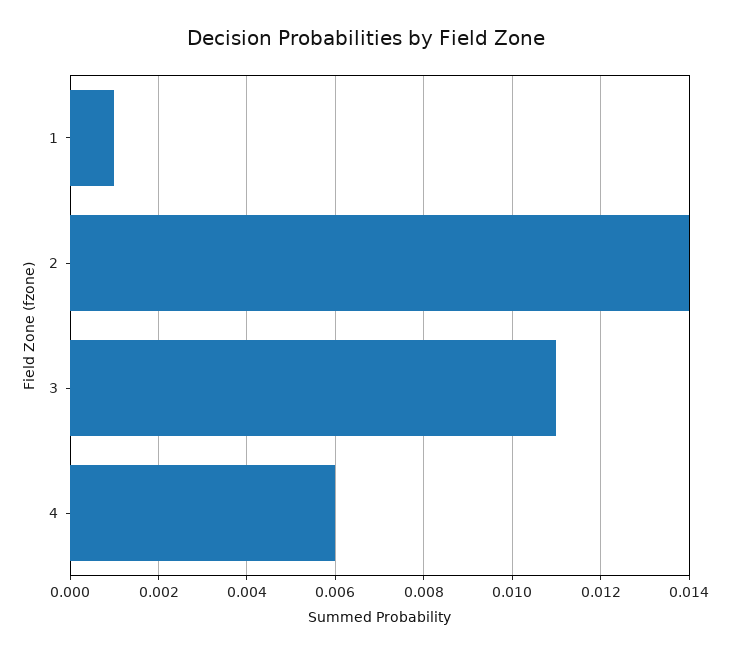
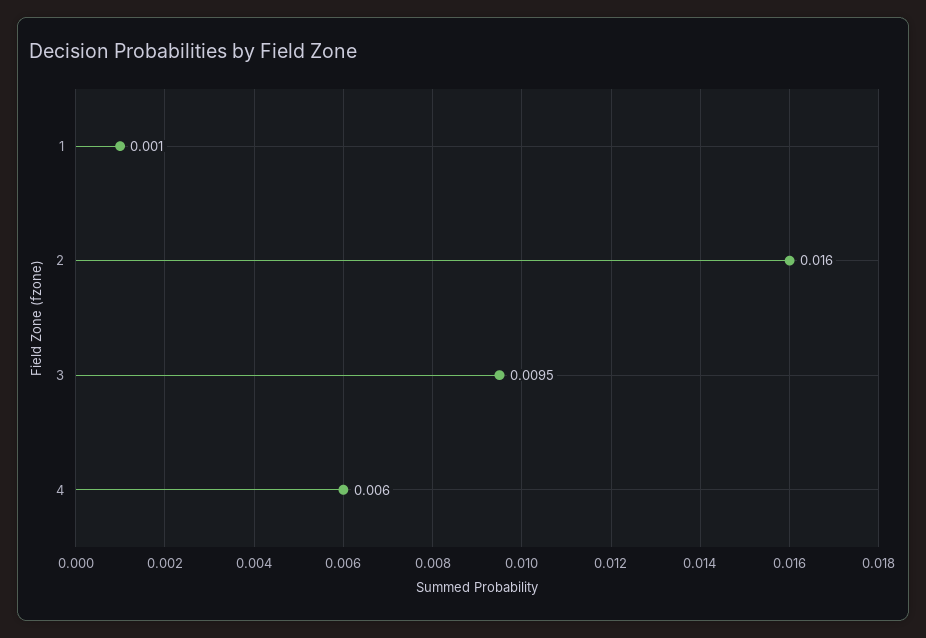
2: 0.014 -> 0.016
3: 0.011 -> 0.0095

